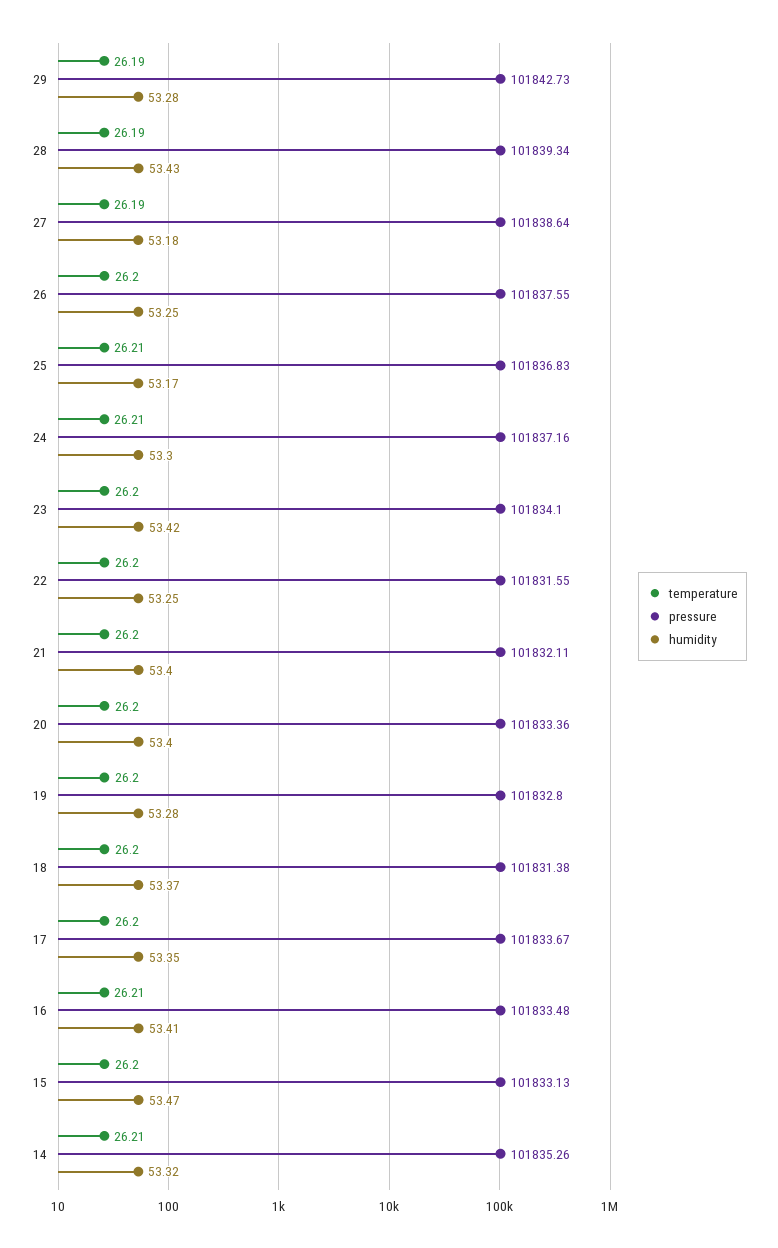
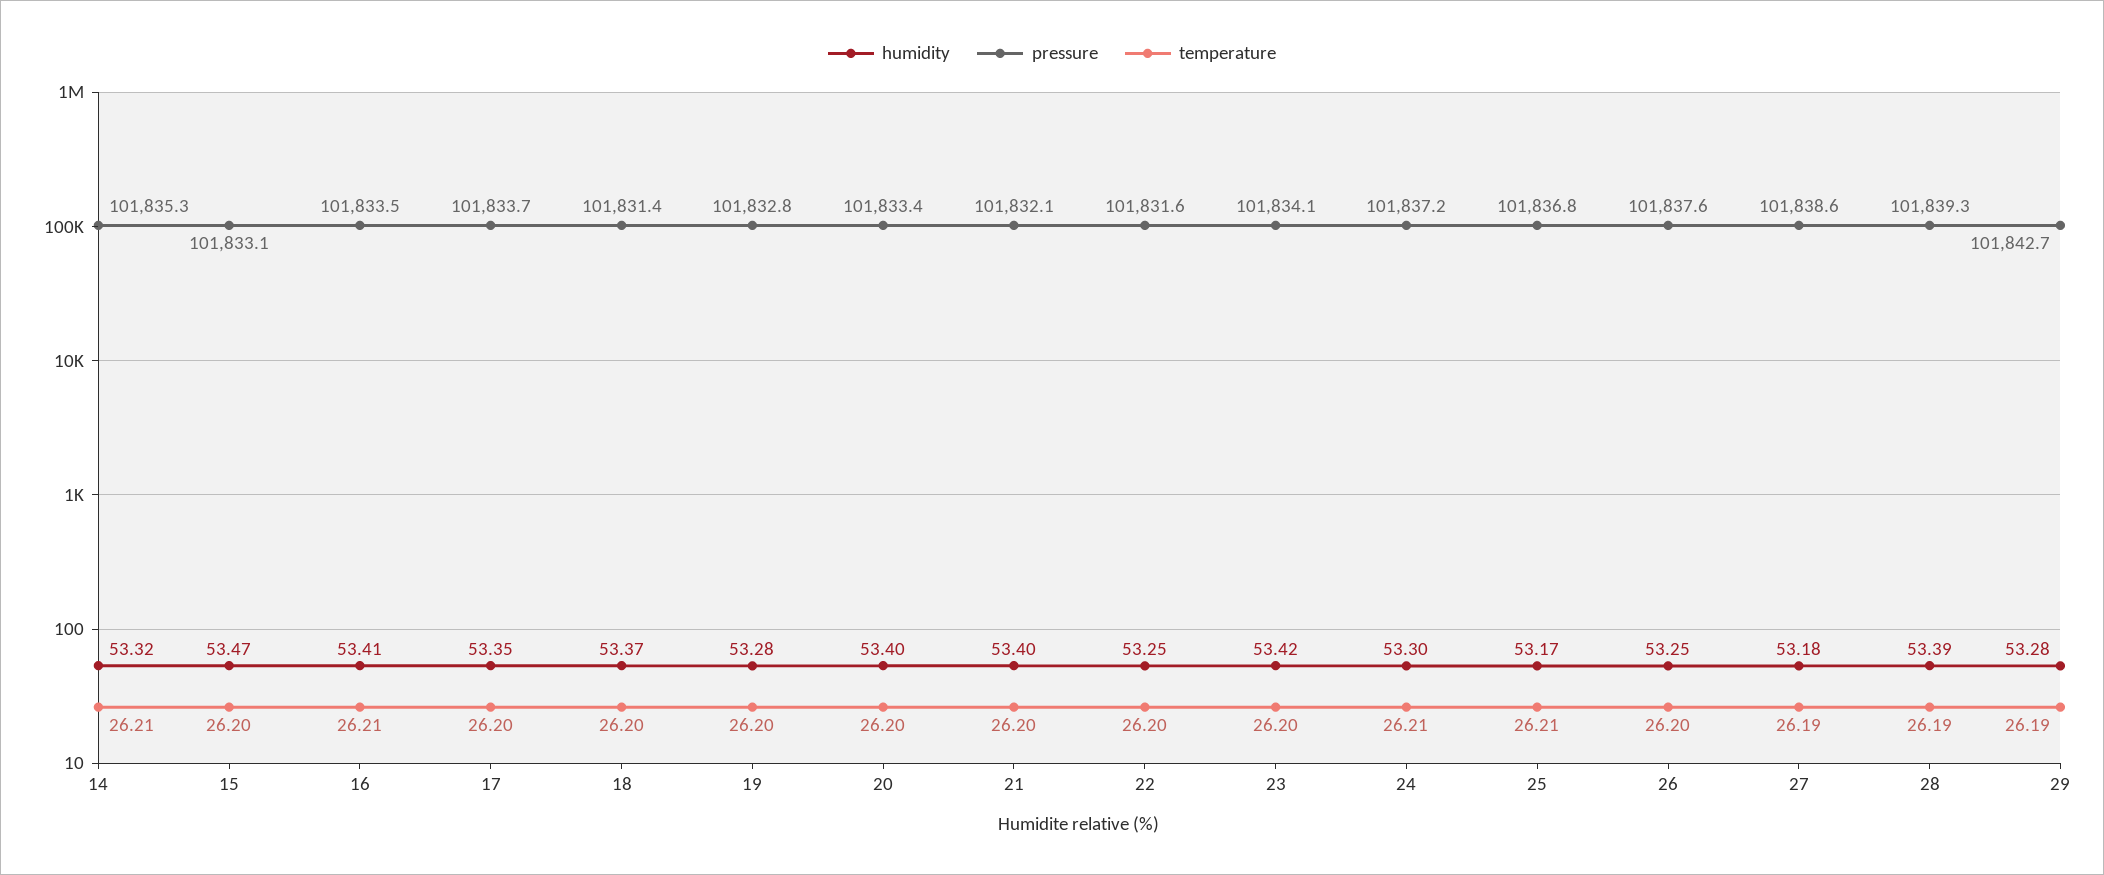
humidity, 28: 53.43 -> 53.39

